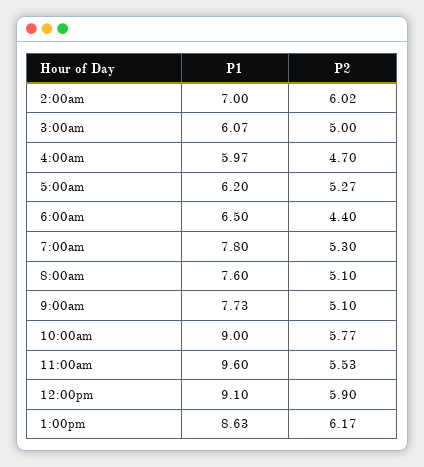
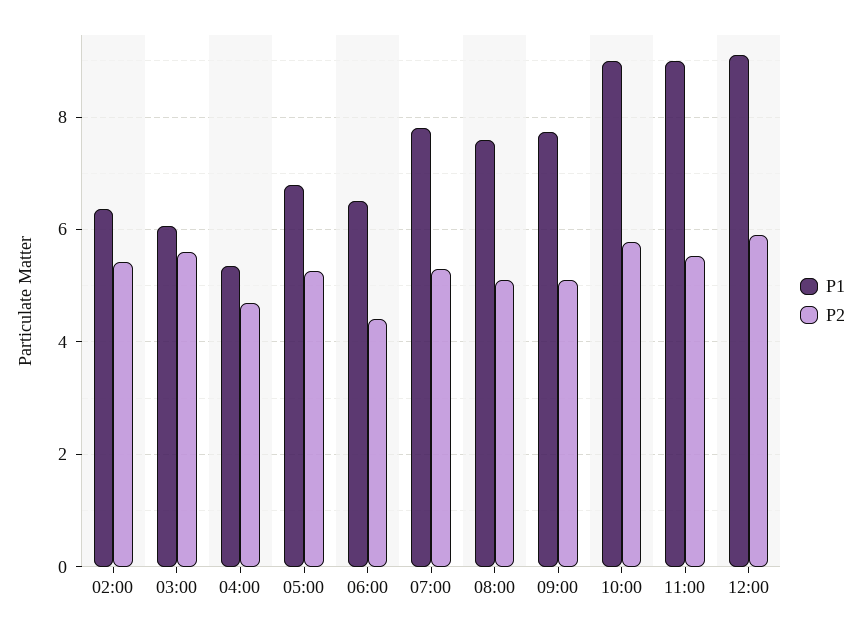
P1, 2:00am: 7 -> 6.4
P2, 2:00am: 6.02 -> 5.4
P2, 3:00am: 5 -> 5.6
P1, 4:00am: 5.97 -> 5.4
P1, 5:00am: 6.2 -> 6.8
P1, 11:00am: 9.6 -> 9
P1, 1:00pm: 8.63 -> none
P2, 1:00pm: 6.17 -> none

